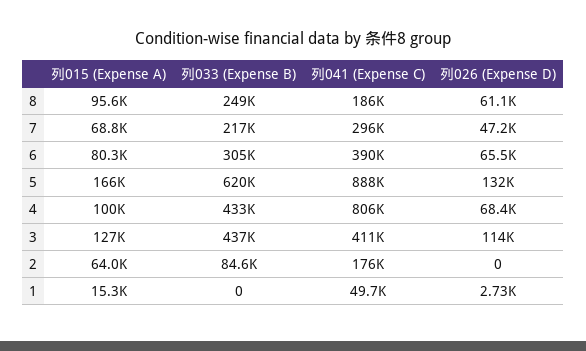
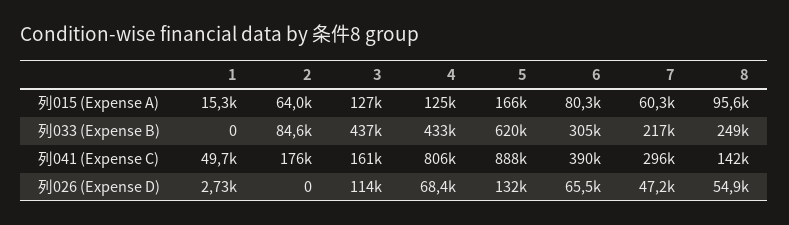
列041 (Expense C), 8: 186000 -> 142000
列026 (Expense D), 8: 61100 -> 54900
列015 (Expense A), 7: 68800 -> 60300
列015 (Expense A), 4: 100000 -> 125000
列041 (Expense C), 3: 411000 -> 161000

